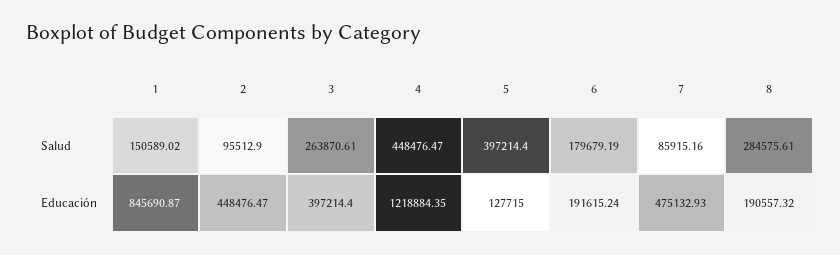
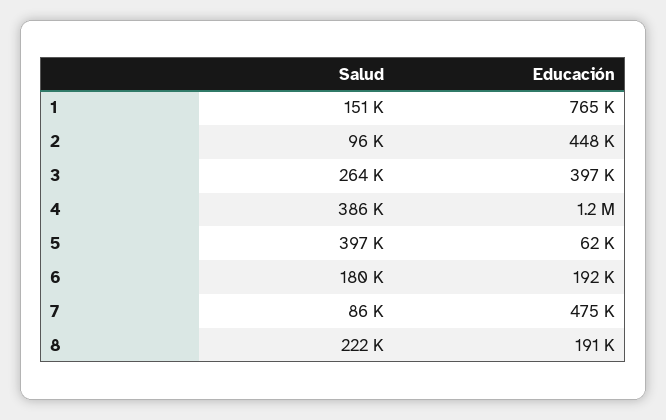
4, Salud: 448476.47 -> 386000
8, Salud: 284575.61 -> 222000
1, Educación: 845690.87 -> 765000
5, Educación: 127715 -> 62000

